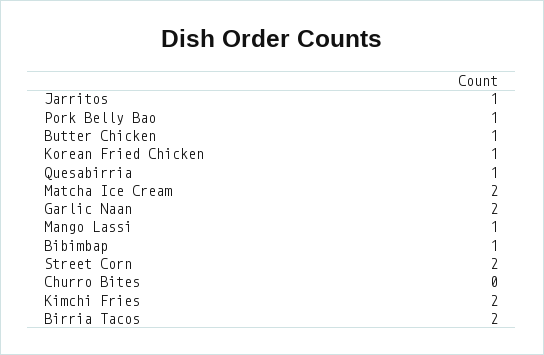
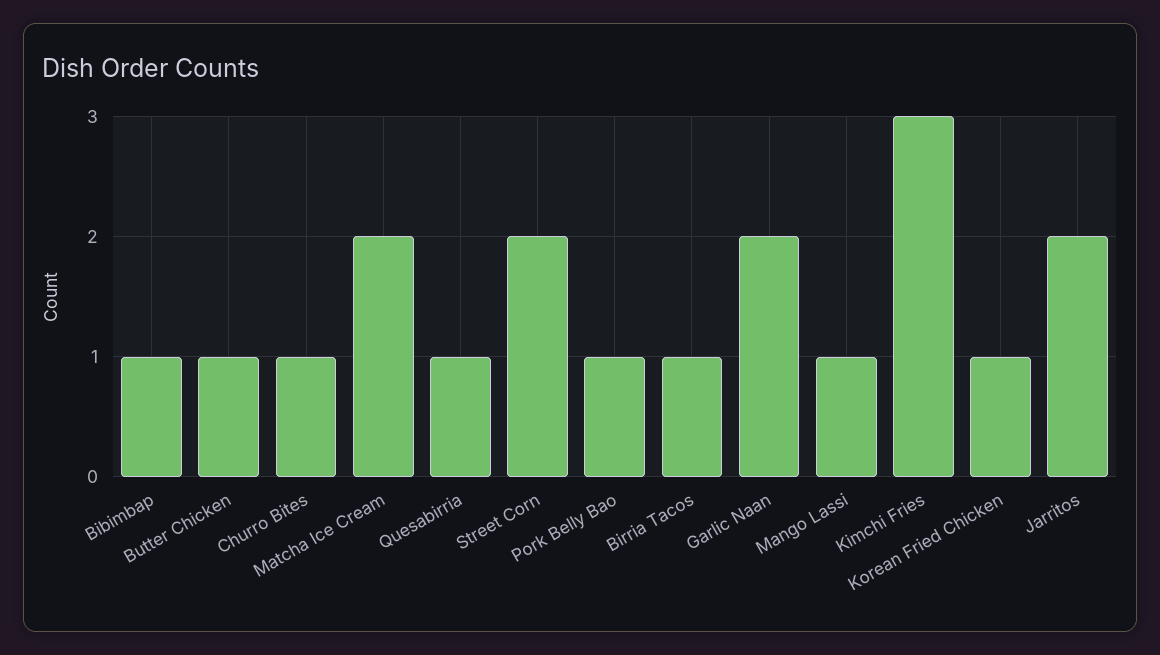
Jarritos: 1 -> 2
Churro Bites: 0 -> 1
Kimchi Fries: 2 -> 3
Birria Tacos: 2 -> 1

